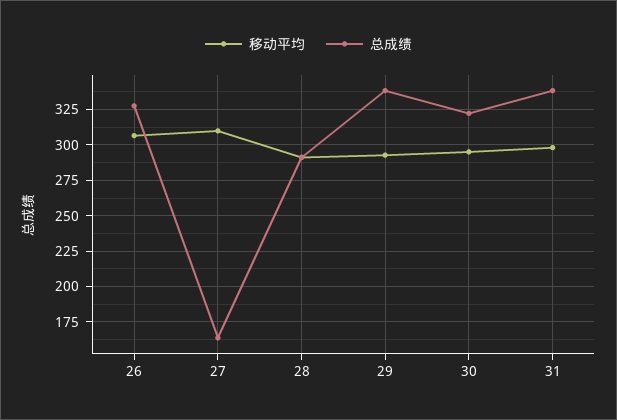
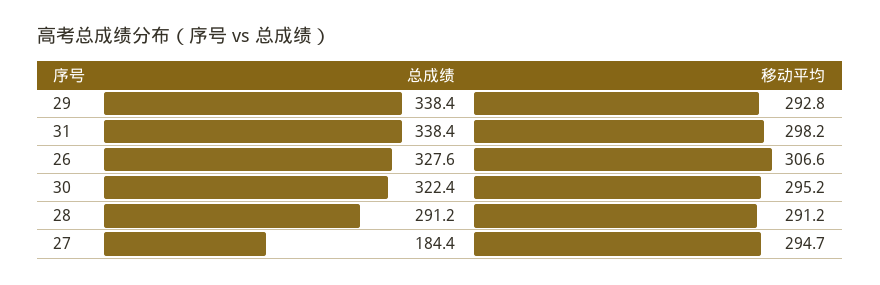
移动平均, 27: 310 -> 294.7
总成绩, 27: 165 -> 184.4

